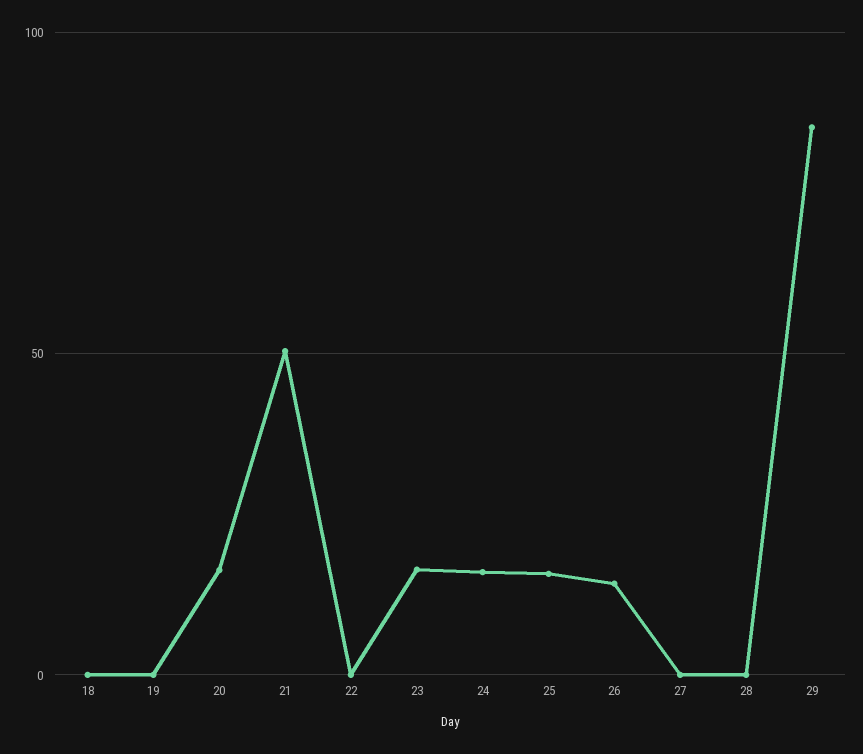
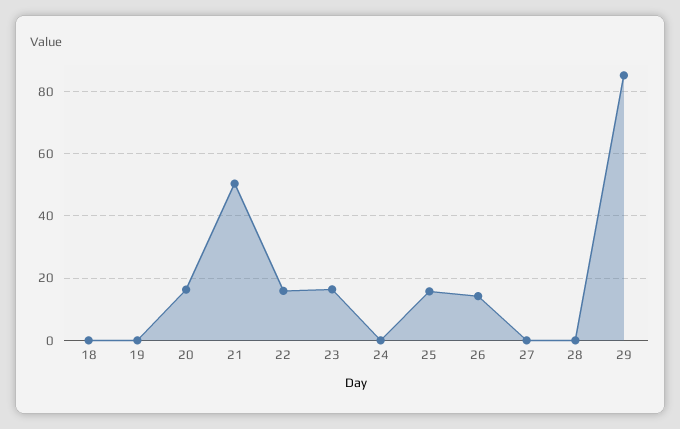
22: 0 -> 16
24: 15 -> 0

